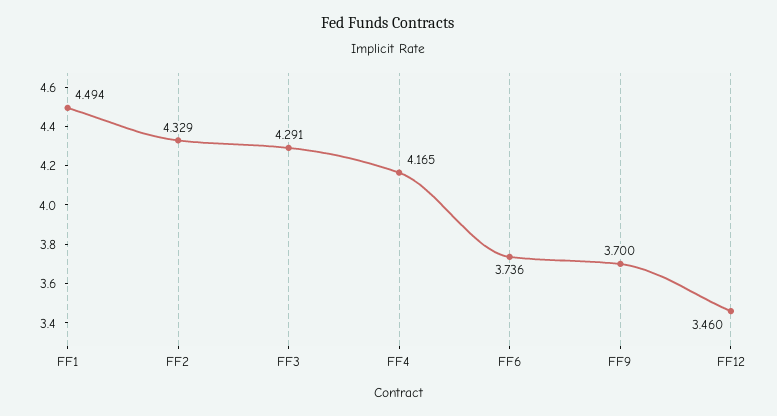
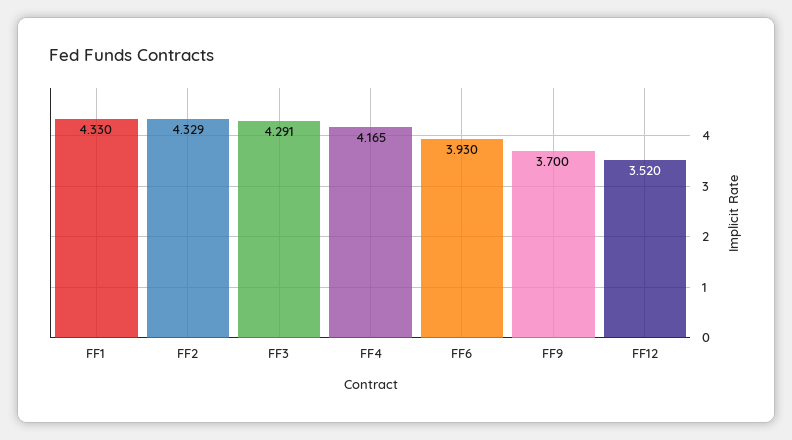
FF1: 4.494 -> 4.33
FF6: 3.736 -> 3.93
FF12: 3.46 -> 3.52

